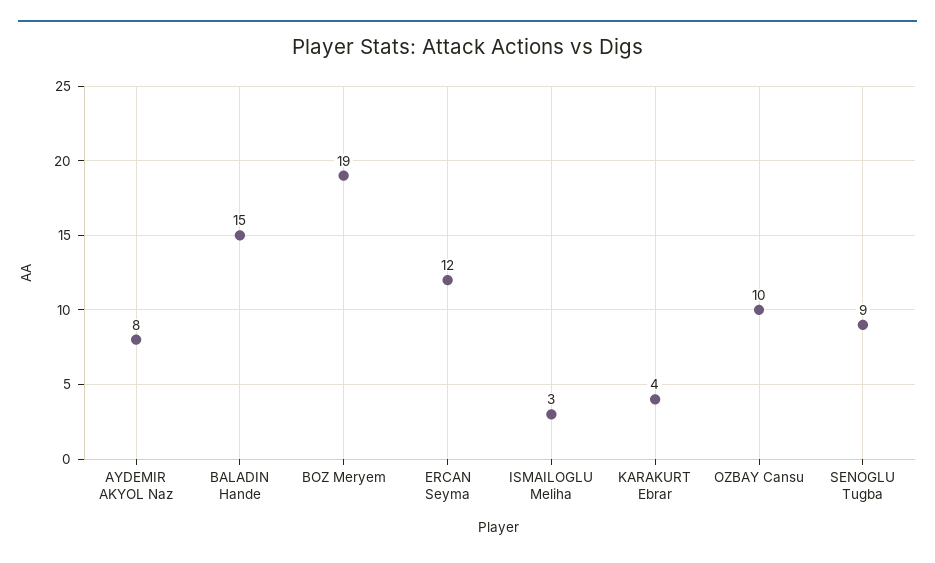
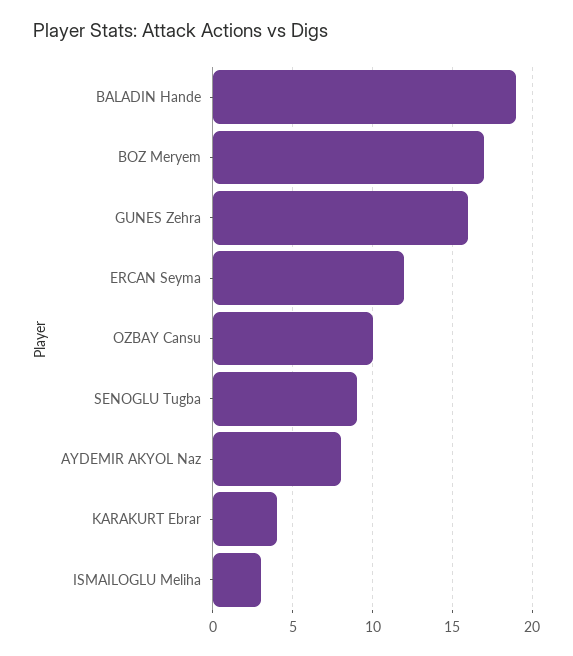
BALADIN Hande: 15 -> 19
BOZ Meryem: 19 -> 17
GUNES Zehra: none -> 16

